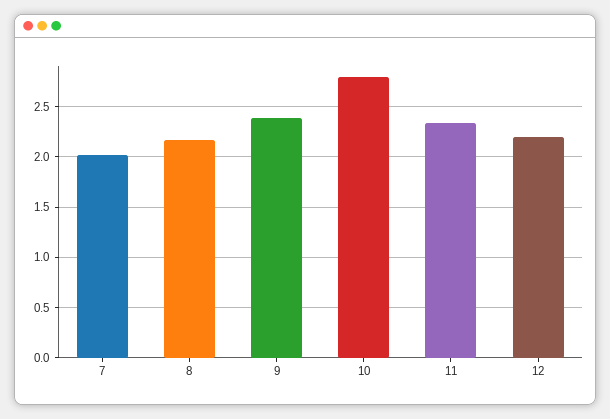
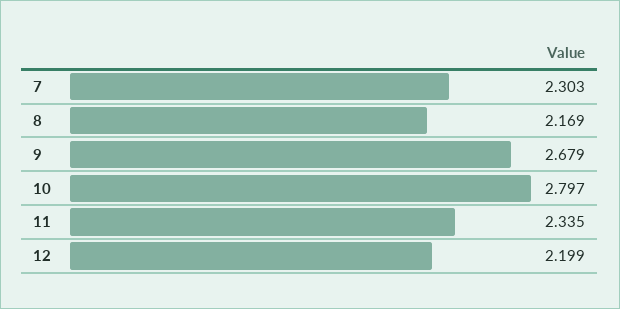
7: 2 -> 2.303
9: 2.4 -> 2.679

